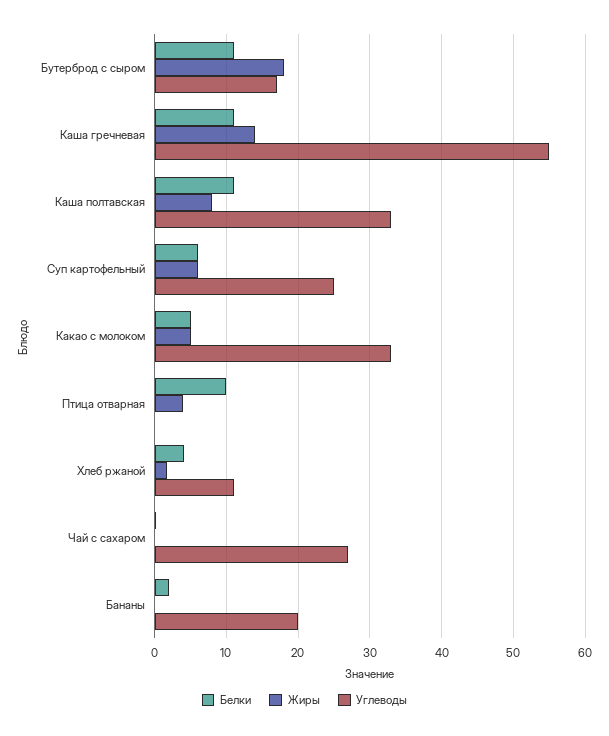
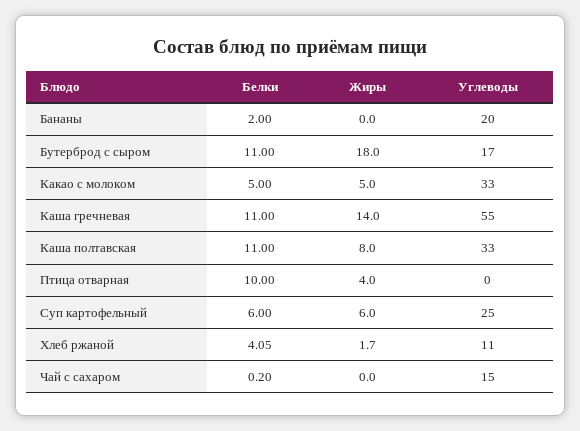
Углеводы, Чай с сахаром: 27 -> 15

